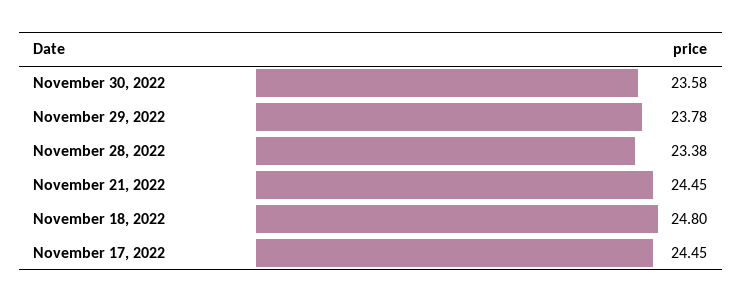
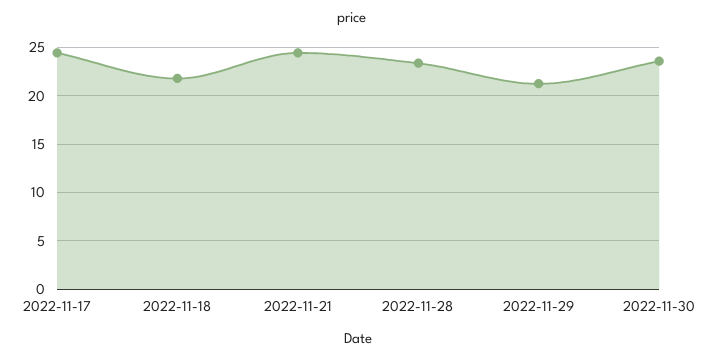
November 29, 2022: 23.78 -> 21
November 18, 2022: 24.8 -> 22

